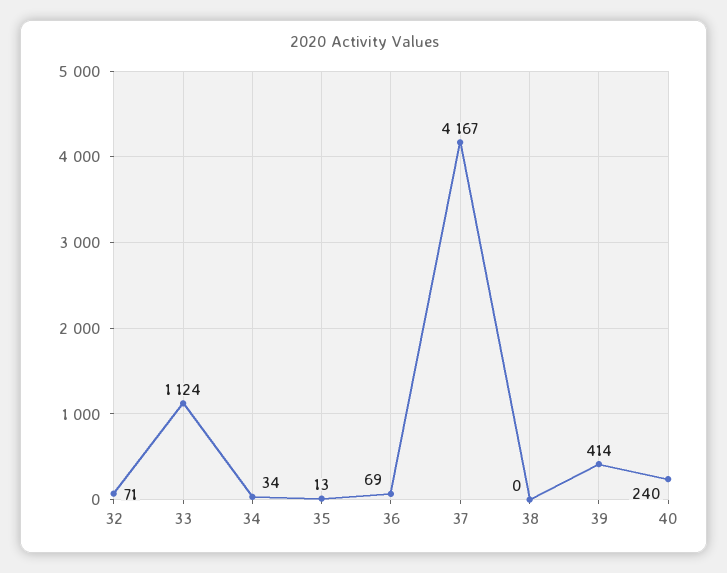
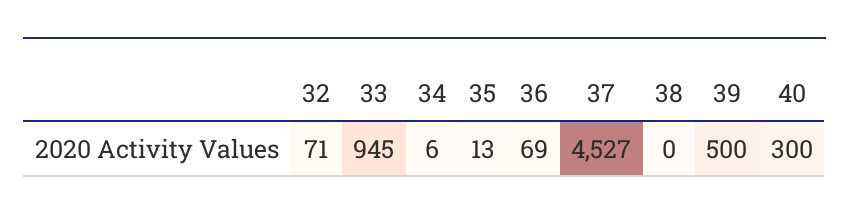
33: 1124 -> 945
34: 34 -> 6
37: 4167 -> 4527
39: 414 -> 500
40: 240 -> 300

